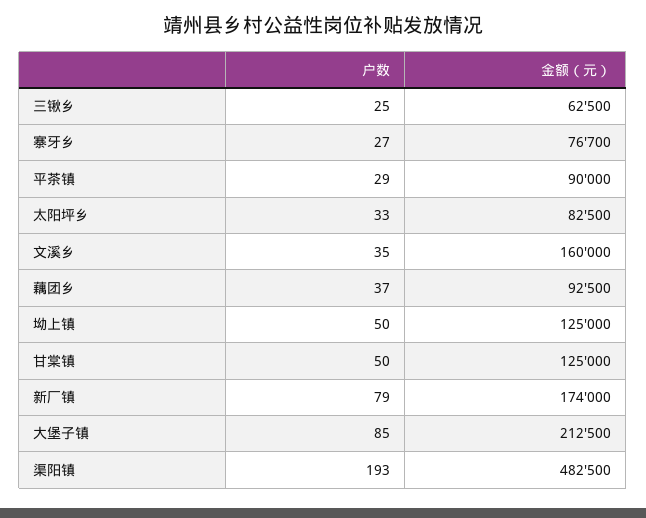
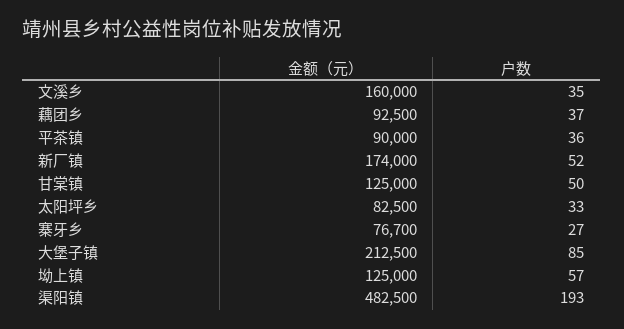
户数, 三锹乡: 25 -> none
金额（元）, 三锹乡: 62500 -> none
户数, 平茶镇: 29 -> 36
户数, 坳上镇: 50 -> 57
户数, 新厂镇: 79 -> 52

